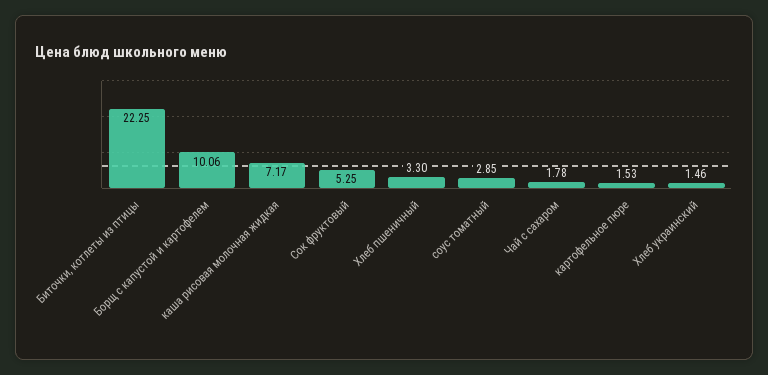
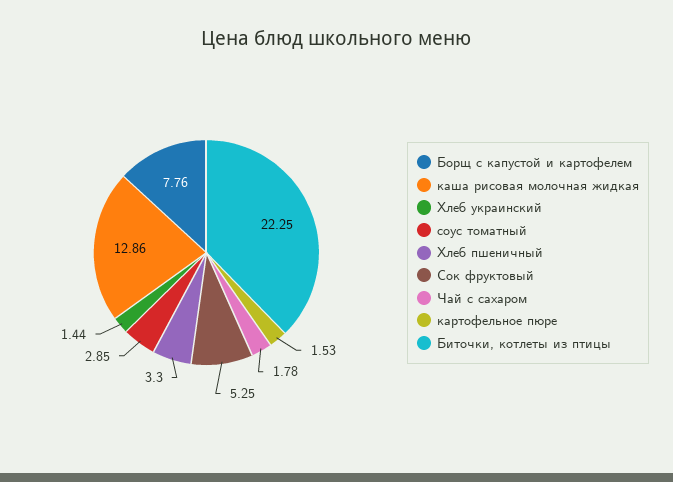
Борщ с капустой и картофелем: 10.06 -> 7.76
каша рисовая молочная жидкая: 7.17 -> 12.86
Хлеб украинский: 1.46 -> 1.44

